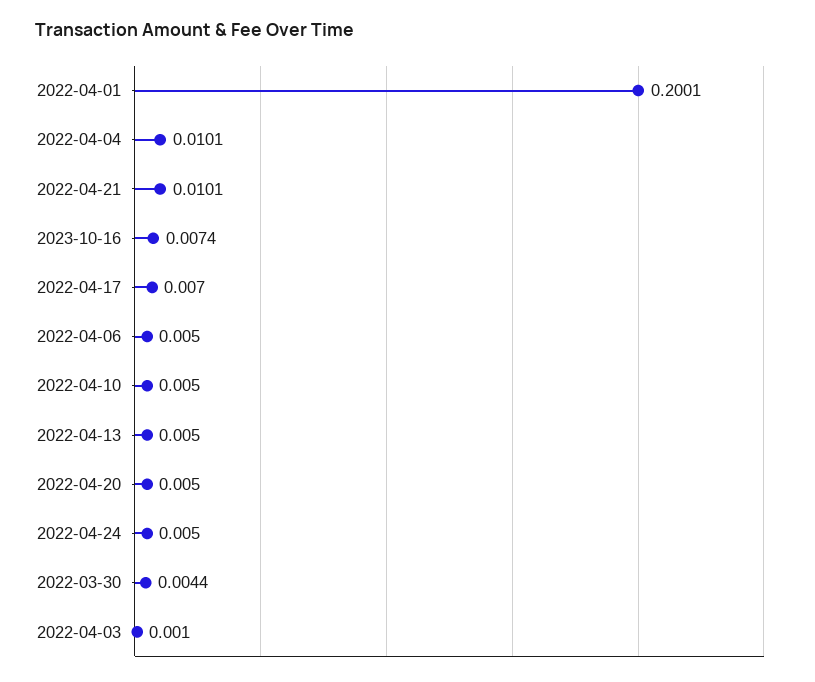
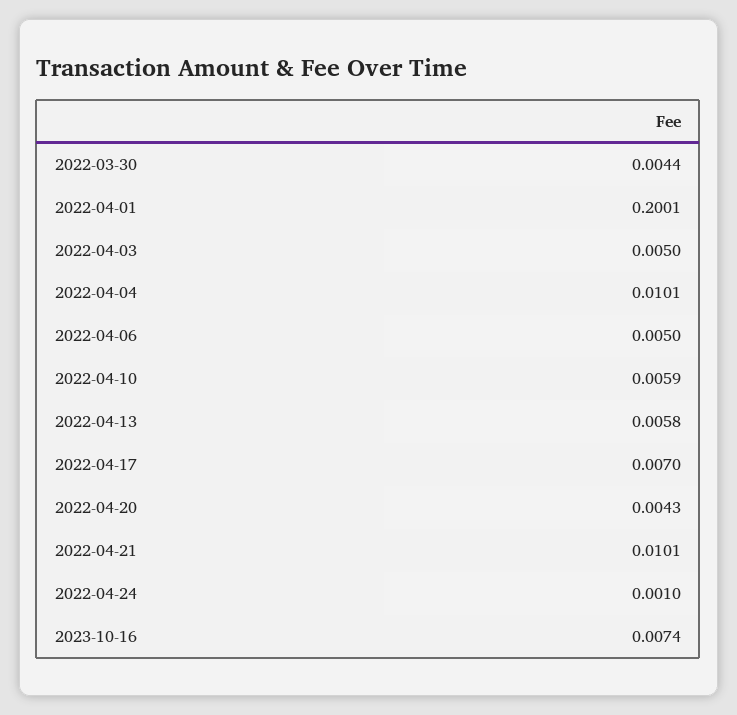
2022-04-10: 0.005 -> 0.0059
2022-04-13: 0.005 -> 0.0058
2022-04-20: 0.005 -> 0.0043
2022-04-24: 0.005 -> 0.001
2022-04-03: 0.001 -> 0.005

